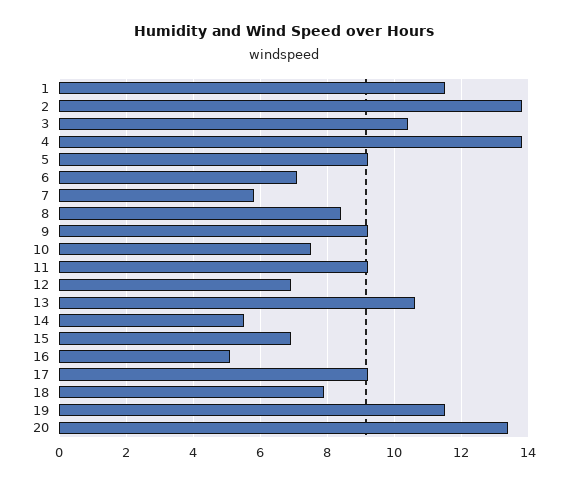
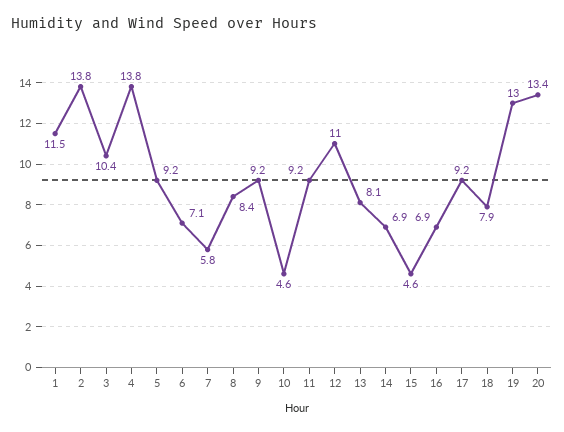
10: 7.5 -> 4.6
12: 7 -> 11
13: 10.5 -> 8.1
14: 5.5 -> 6.9
15: 7 -> 4.6
16: 5 -> 6.9
19: 11.5 -> 13

